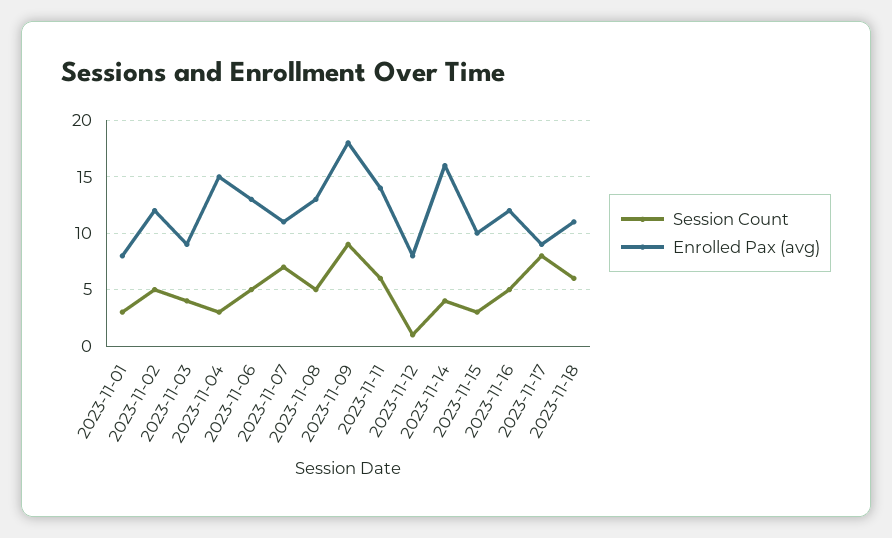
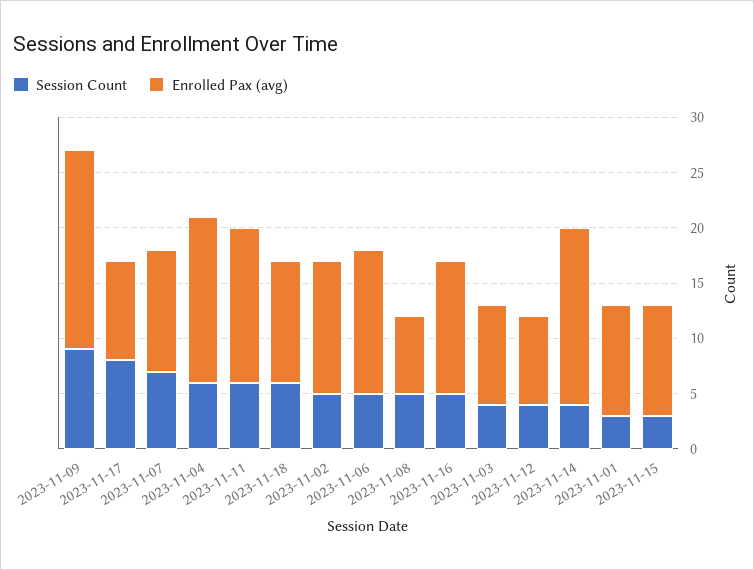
Enrolled Pax (avg), 2023-11-01: 8 -> 10
Session Count, 2023-11-04: 3 -> 6
Enrolled Pax (avg), 2023-11-08: 13 -> 7
Session Count, 2023-11-12: 1 -> 4

